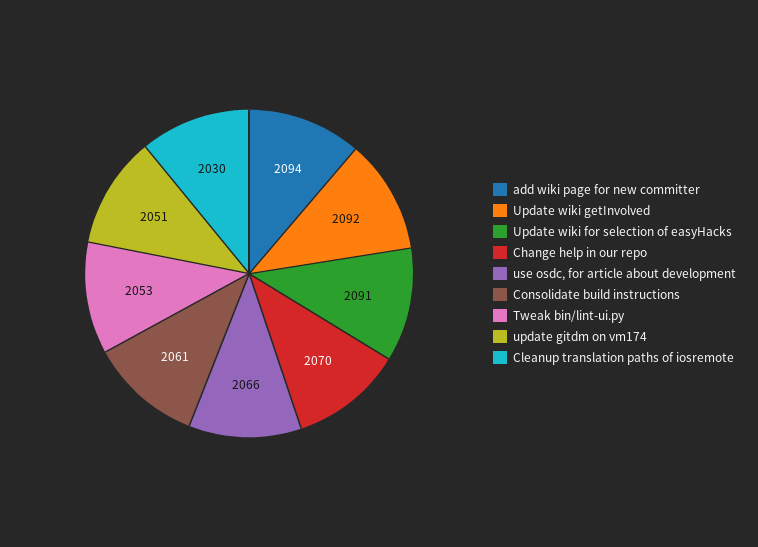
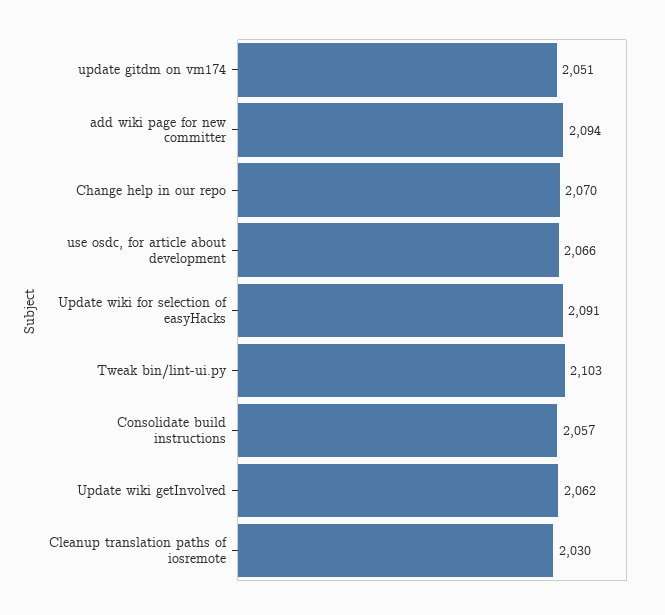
Update wiki getInvolved: 2092 -> 2062
Consolidate build instructions: 2061 -> 2057
Tweak bin/lint-ui.py: 2053 -> 2103

